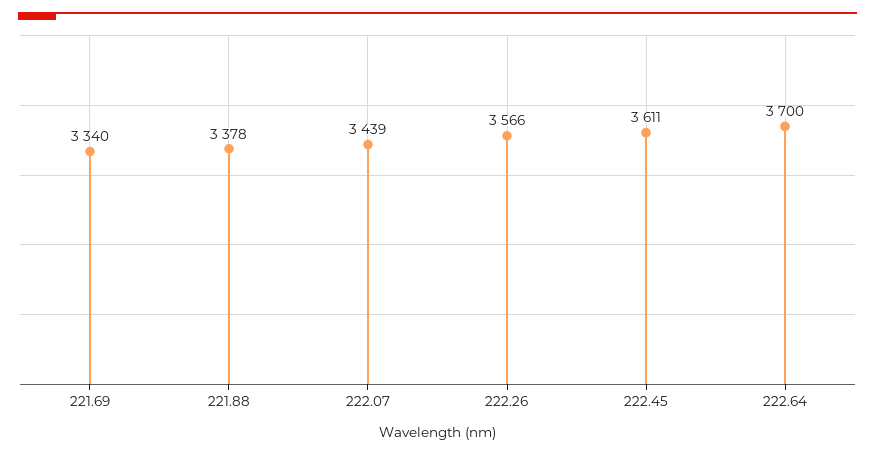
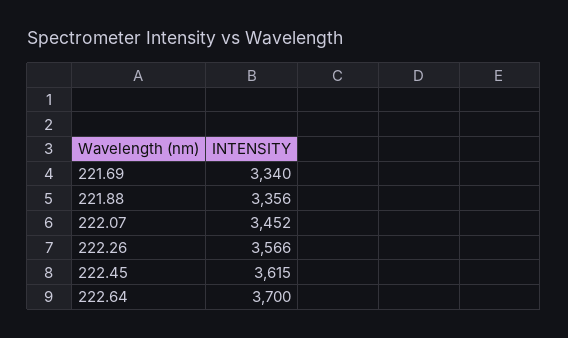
221.88: 3378 -> 3356
222.07: 3439 -> 3452
222.45: 3611 -> 3615

